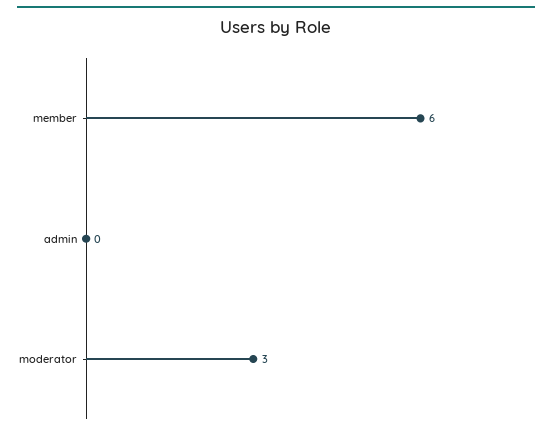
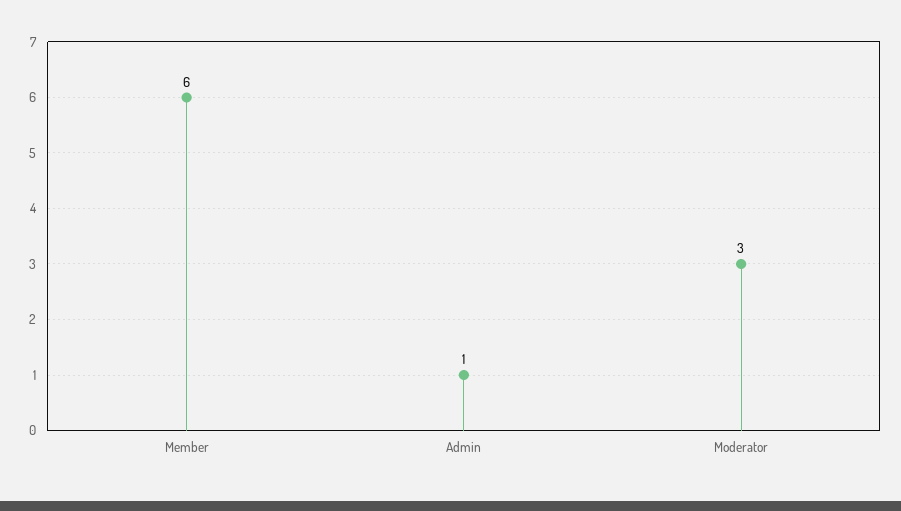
admin: 0 -> 1

